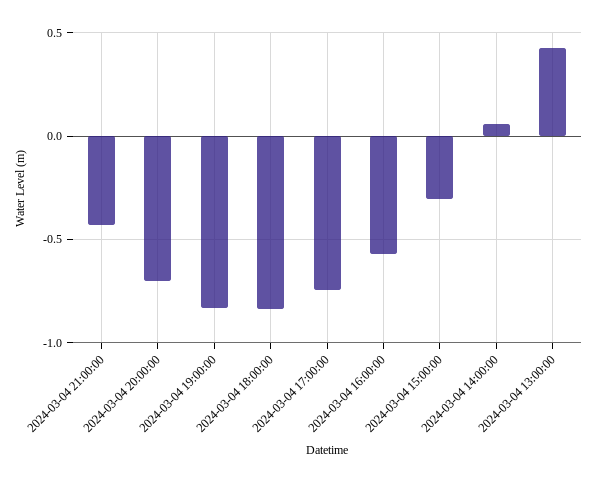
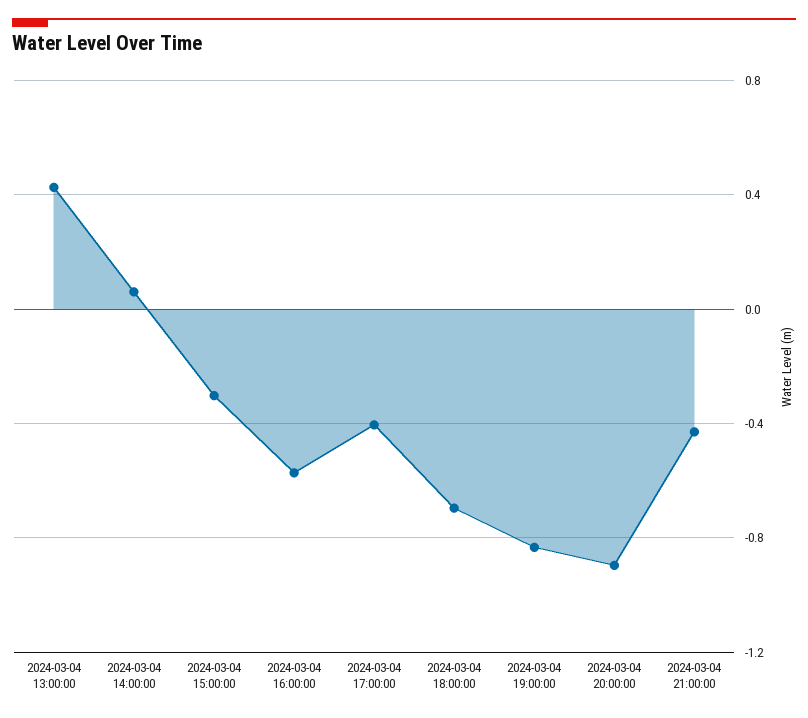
2024-03-04 20:00:00: -0.7 -> -0.9
2024-03-04 18:00:00: -0.85 -> -0.7
2024-03-04 17:00:00: -0.75 -> -0.4

